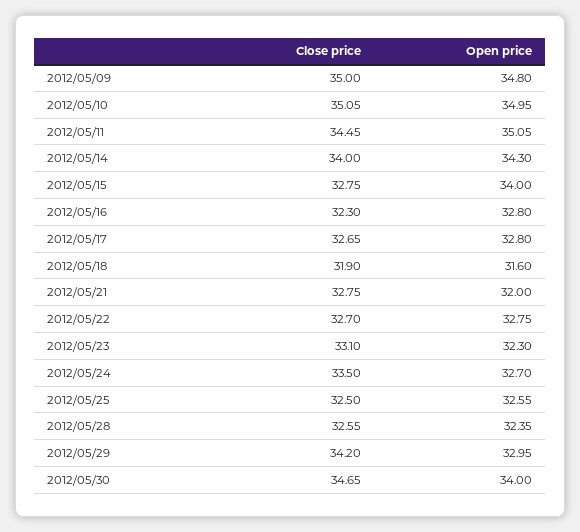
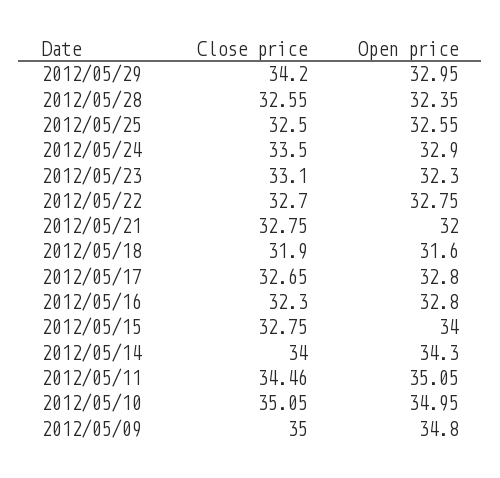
Close price, 2012/05/11: 34.45 -> 34.46
Open price, 2012/05/24: 32.7 -> 32.9
Close price, 2012/05/30: 34.65 -> none
Open price, 2012/05/30: 34 -> none

